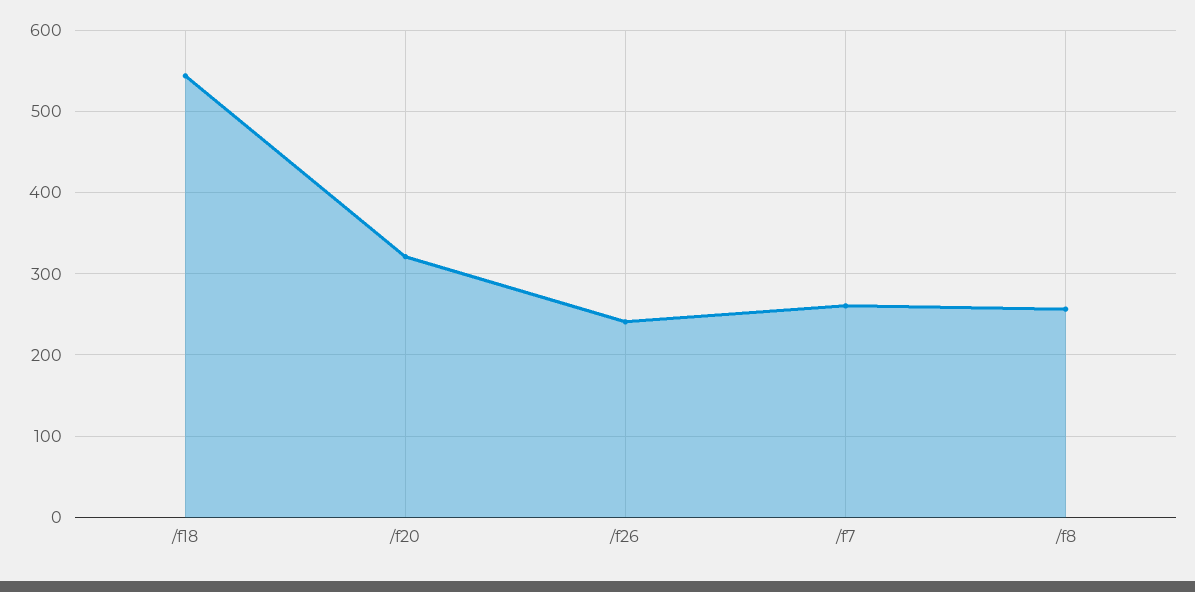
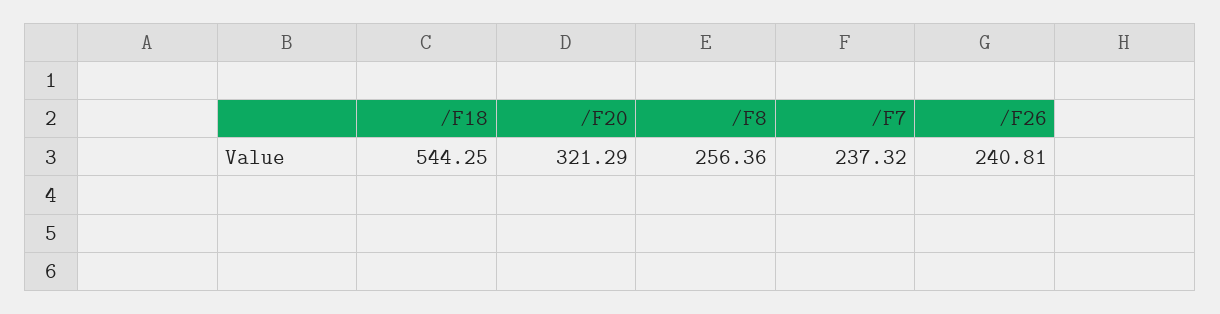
/f7: 260 -> 237.32

